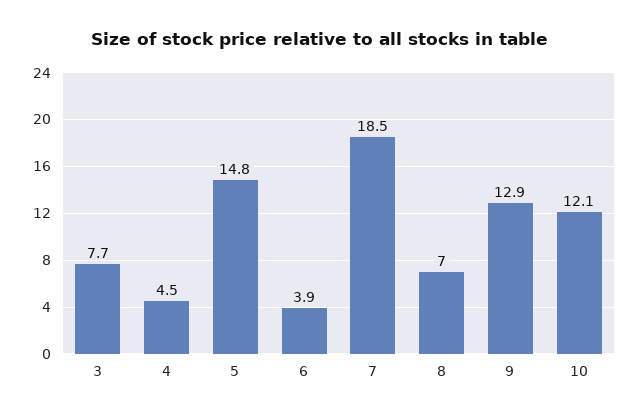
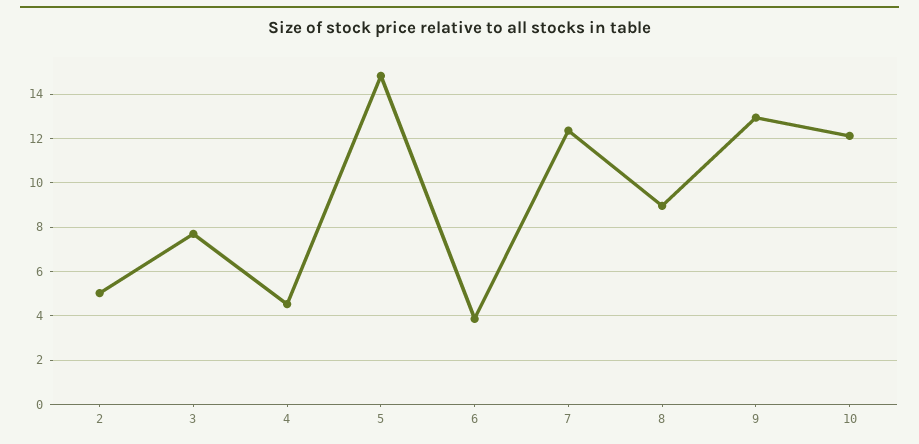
7: 18.5 -> 12.5
8: 7 -> 9
2: none -> 5

